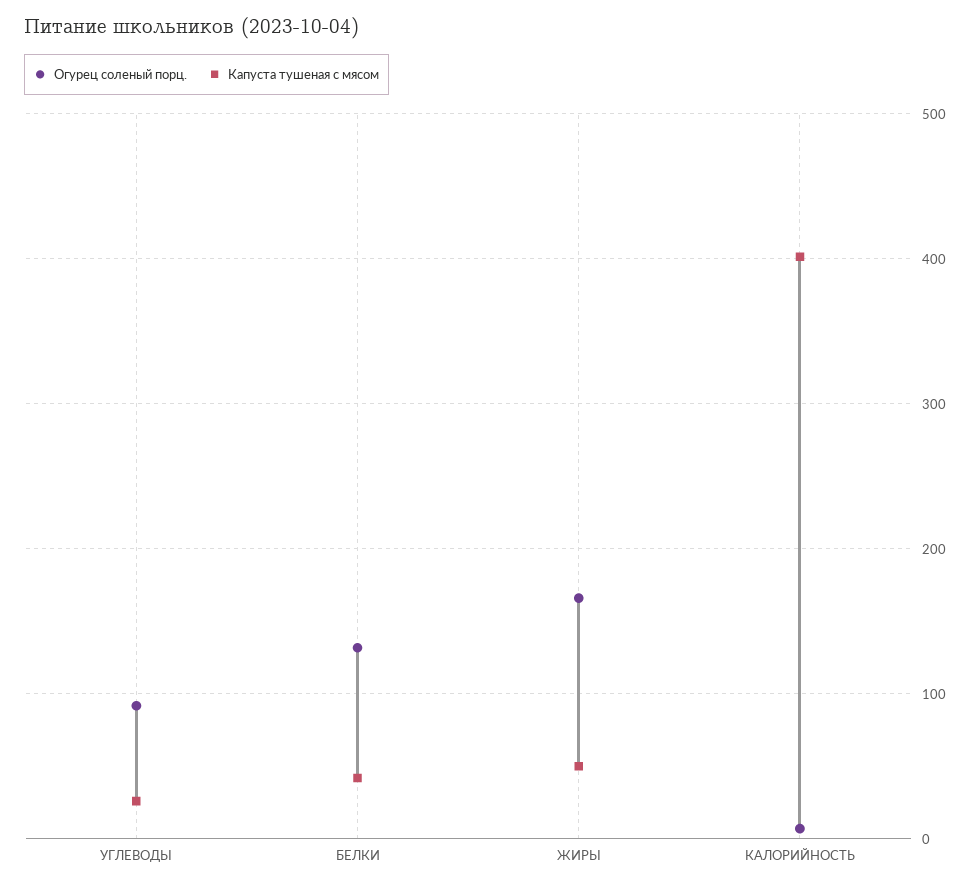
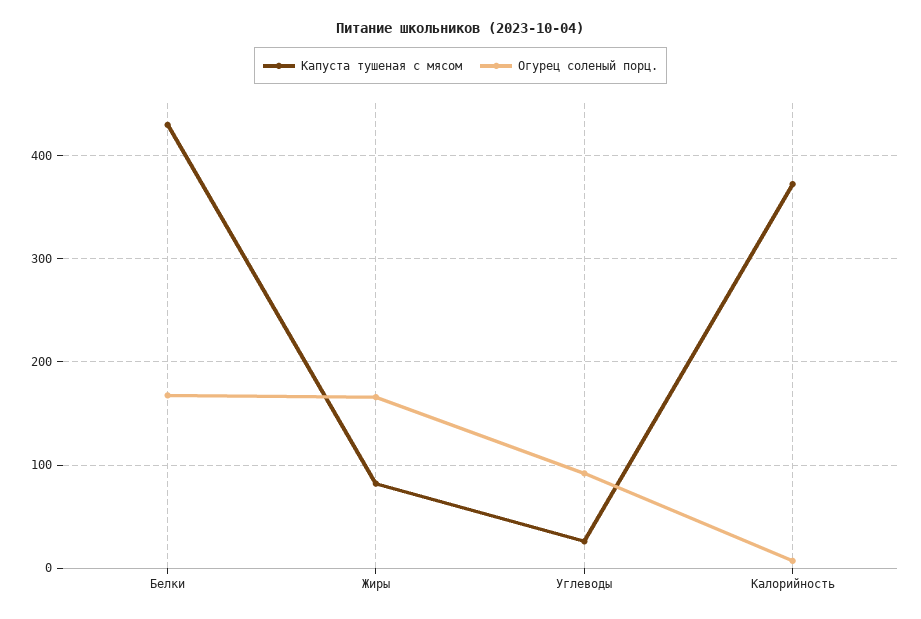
Огурец соленый порц., БЕЛКИ: 130 -> 170
Капуста тушеная с мясом, БЕЛКИ: 40 -> 430
Капуста тушеная с мясом, ЖИРЫ: 50 -> 80
Капуста тушеная с мясом, КАЛОРИЙНОСТЬ: 400 -> 370

